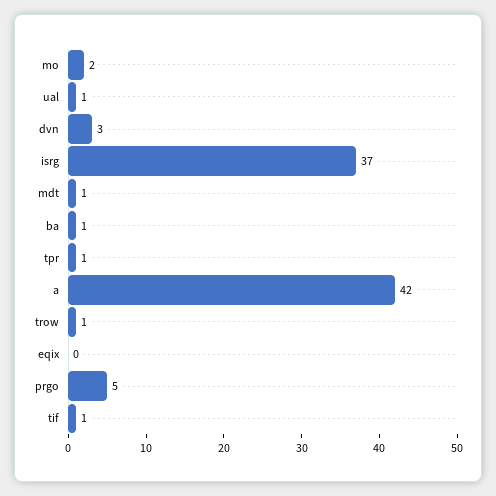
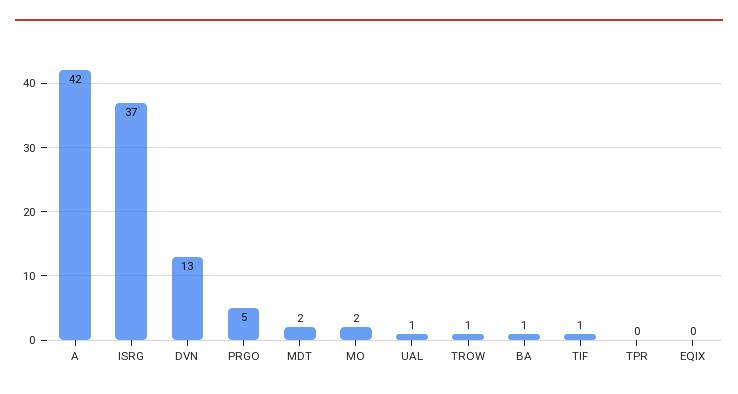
dvn: 3 -> 13
mdt: 1 -> 2
tpr: 1 -> 0

